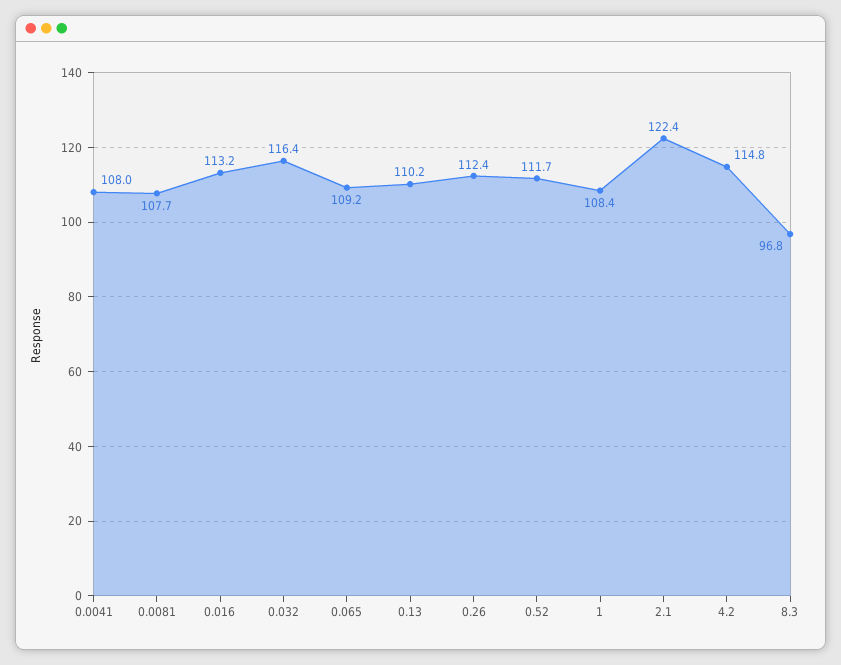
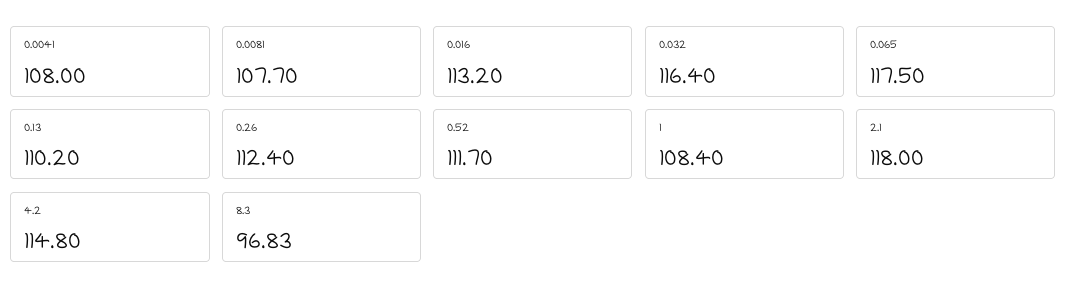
0.065: 109.2 -> 117.5
2.1: 122.4 -> 118

